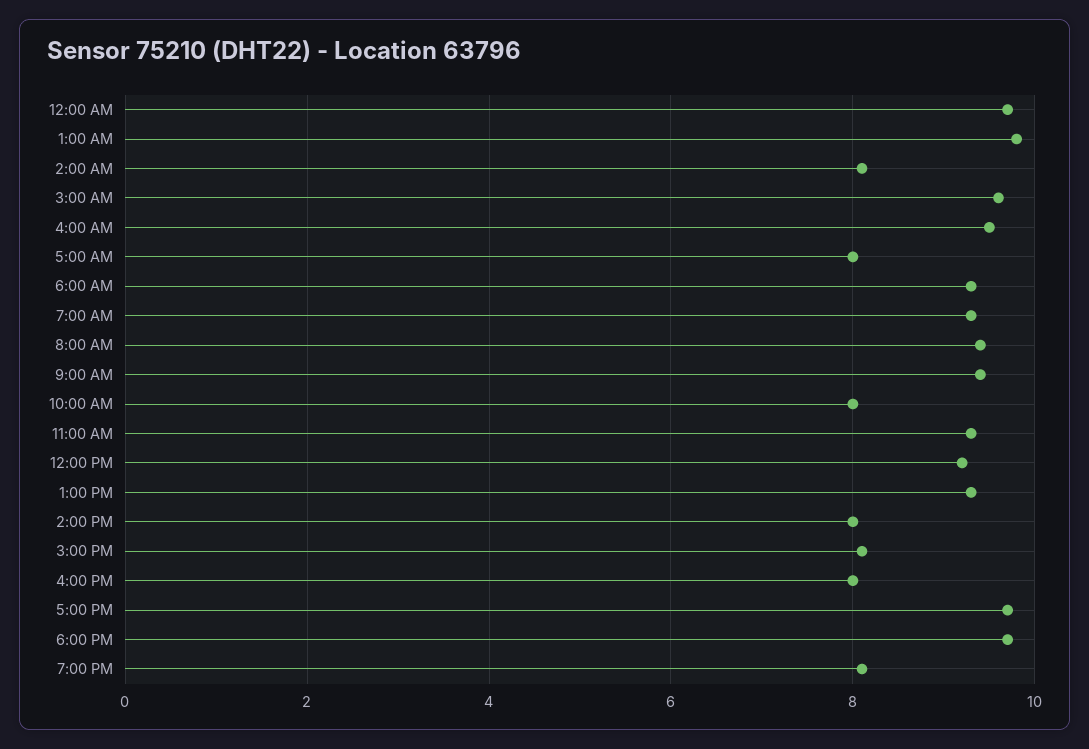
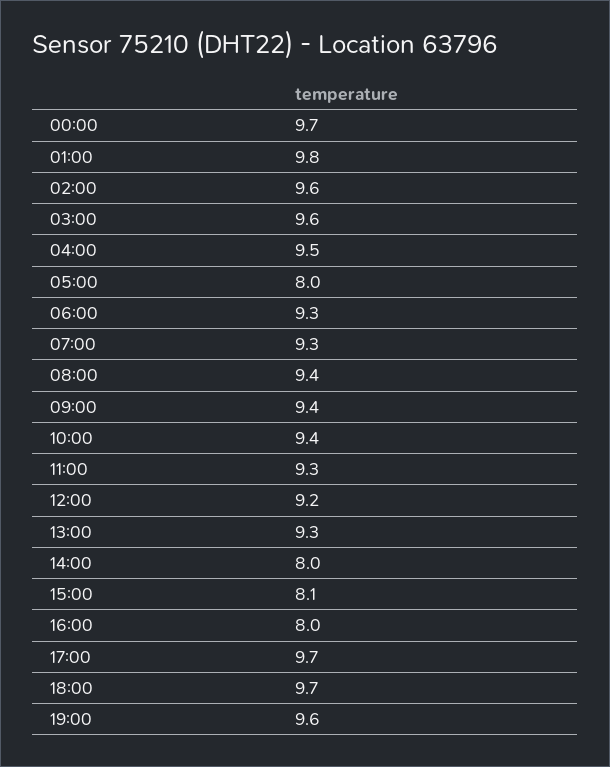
2:00 AM: 8 -> 9.6
10:00 AM: 8 -> 9.4
7:00 PM: 8 -> 9.6

